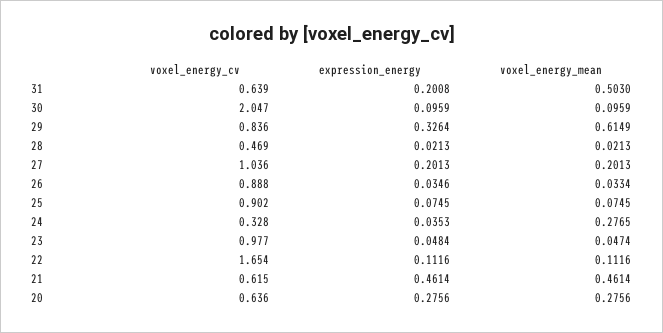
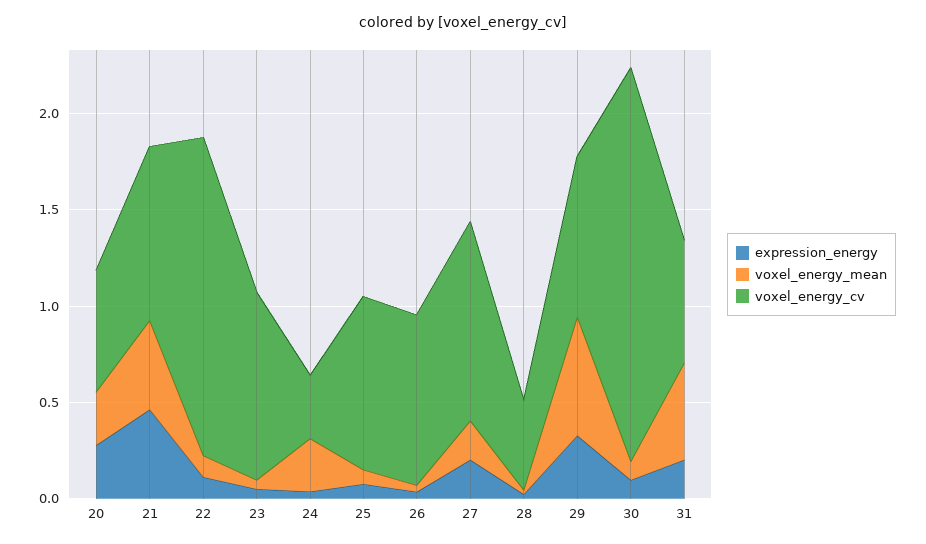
voxel_energy_cv, 21: 0.615 -> 0.9

